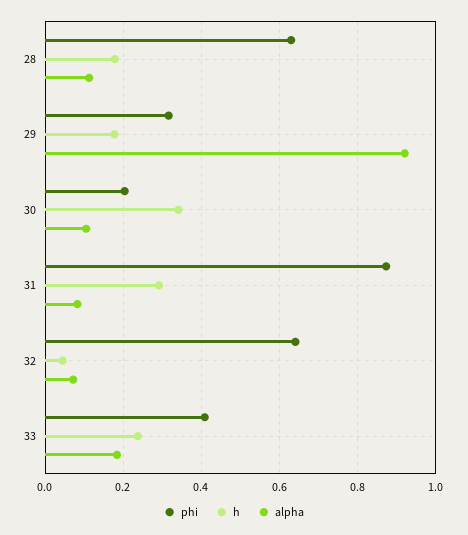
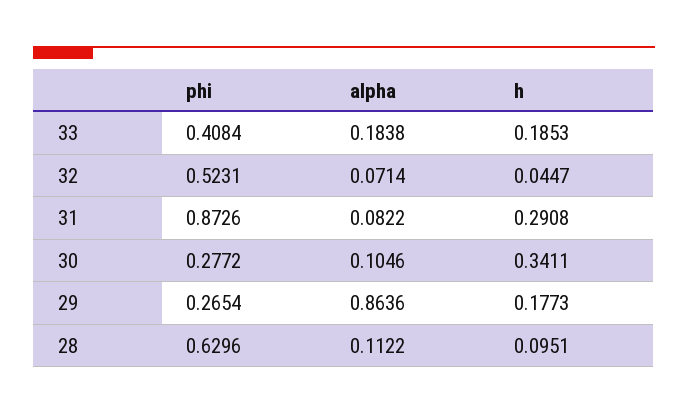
h, 28: 0.18 -> 0.0951
phi, 29: 0.32 -> 0.2654
alpha, 29: 0.92 -> 0.8636
phi, 30: 0.2 -> 0.2772
phi, 32: 0.64 -> 0.5231
h, 33: 0.24 -> 0.1853

